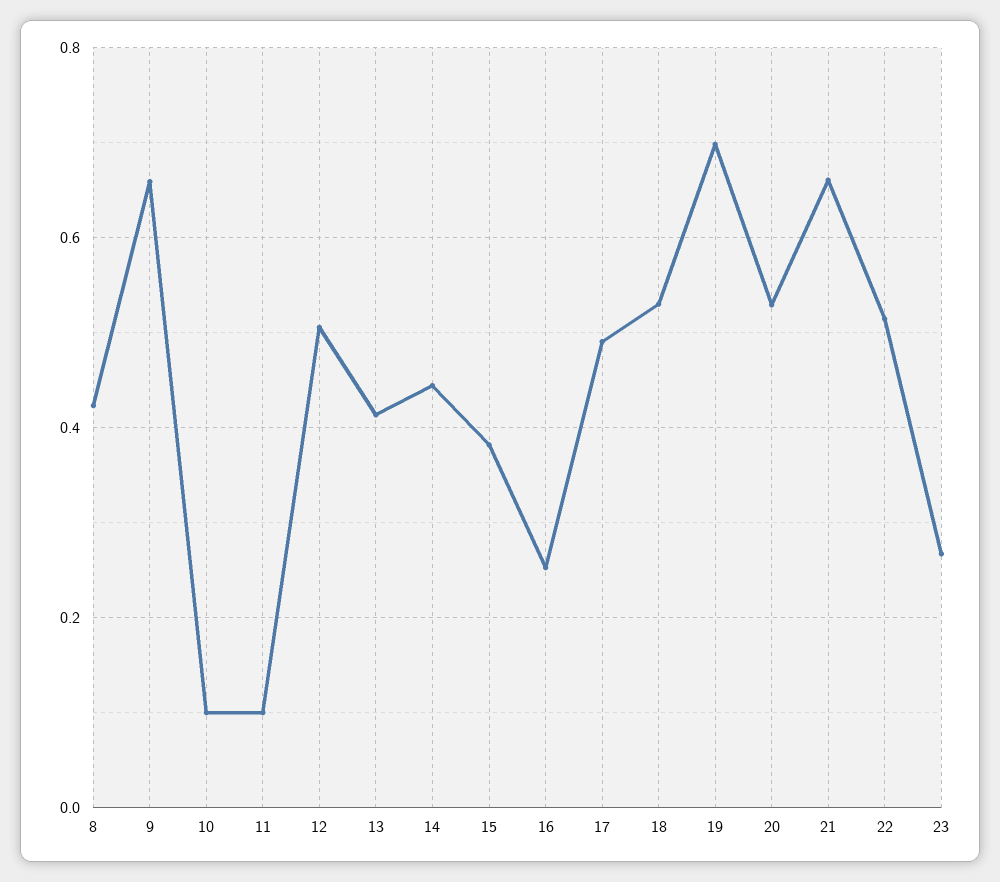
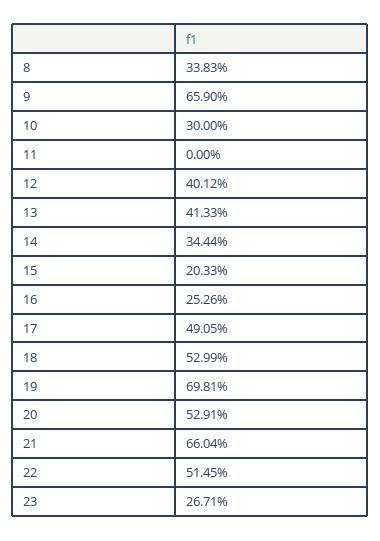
8: 0.42 -> 0.3383
10: 0.1 -> 0.3
11: 0.1 -> 0
12: 0.5 -> 0.4012
14: 0.44 -> 0.3444
15: 0.38 -> 0.2033

